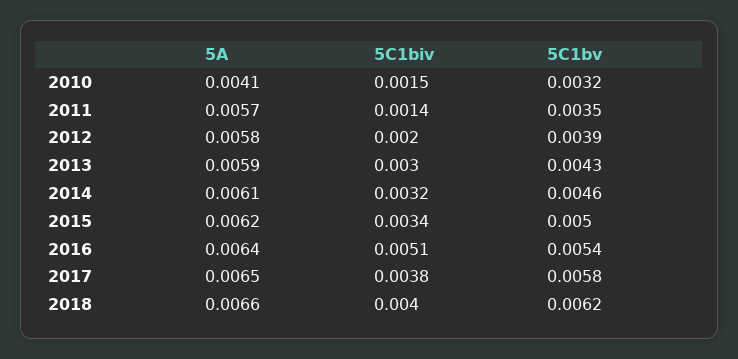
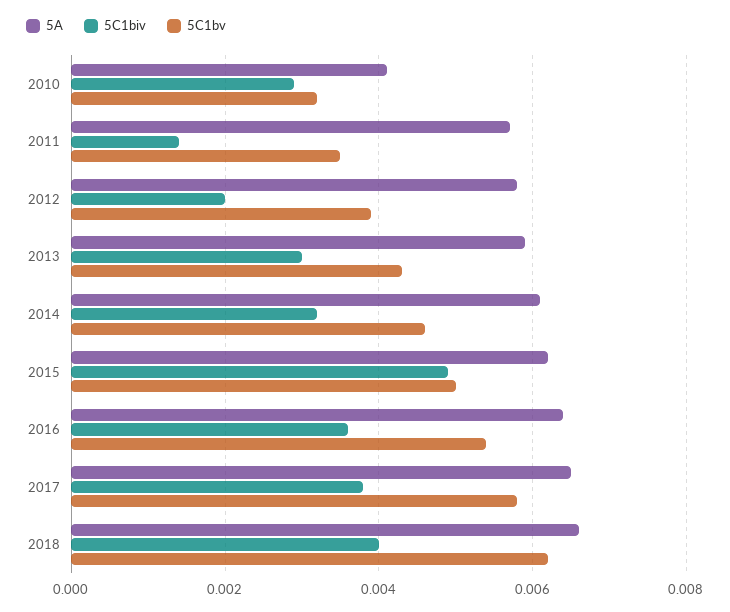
5C1biv, 2010: 0.0015 -> 0.003
5C1biv, 2015: 0.0034 -> 0.005
5C1biv, 2016: 0.0051 -> 0.0035

